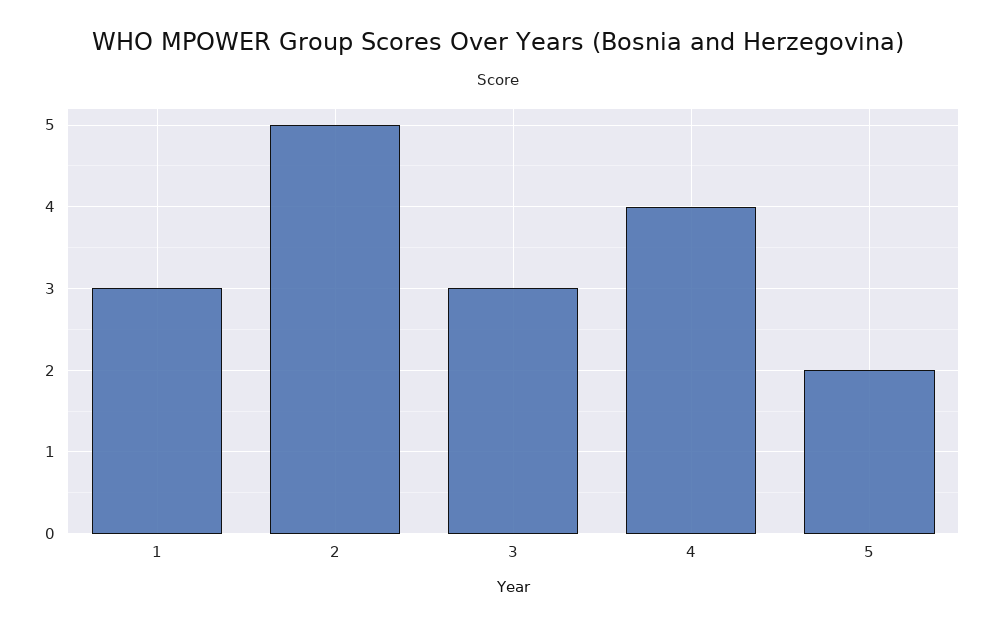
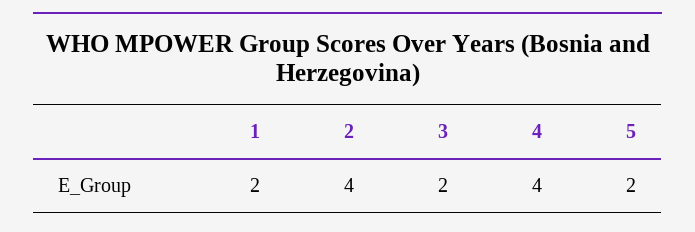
1: 3 -> 2
2: 5 -> 4
3: 3 -> 2

